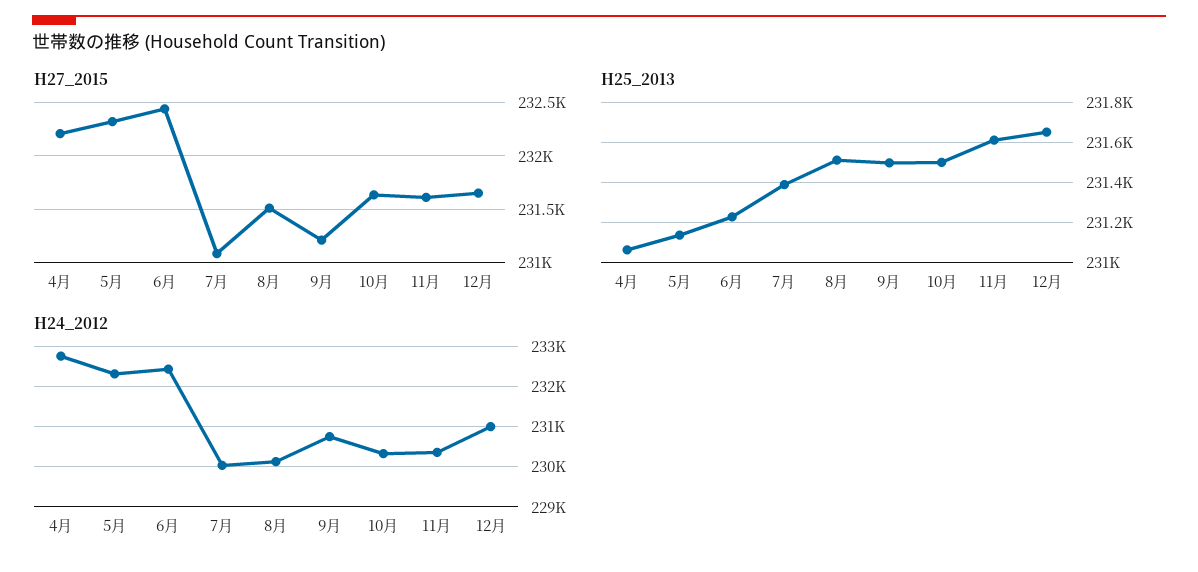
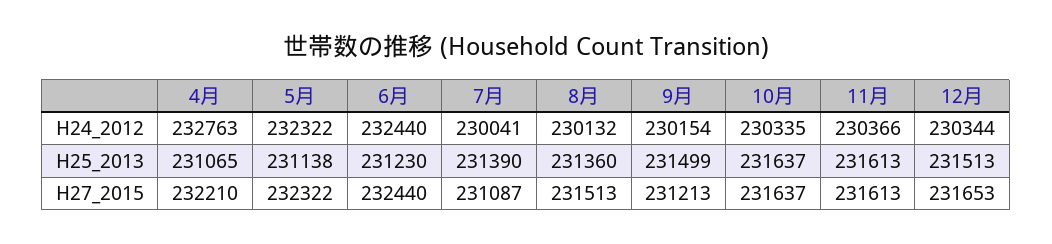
H25_2013, 8月: 231500 -> 231360
H25_2013, 10月: 231500 -> 231637
H25_2013, 12月: 231650 -> 231513
H24_2012, 9月: 230800 -> 230154
H24_2012, 12月: 231000 -> 230344

